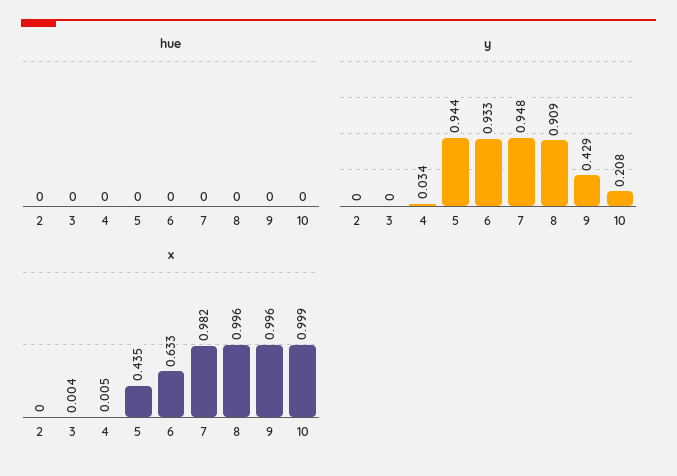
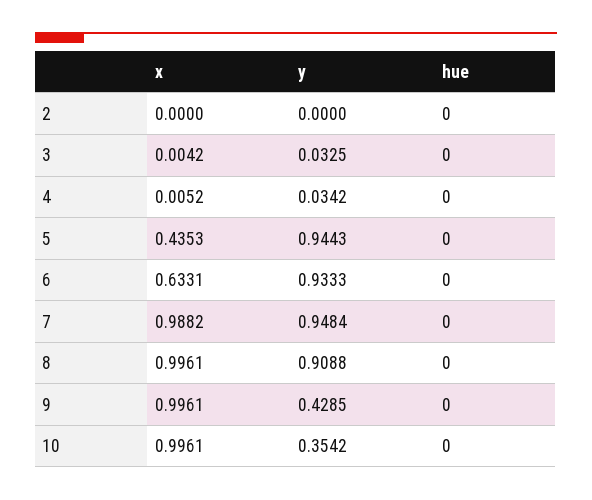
y, 3: 0 -> 0.0325
y, 10: 0.208 -> 0.3542
x, 7: 0.982 -> 0.9882
x, 10: 0.999 -> 0.9961

